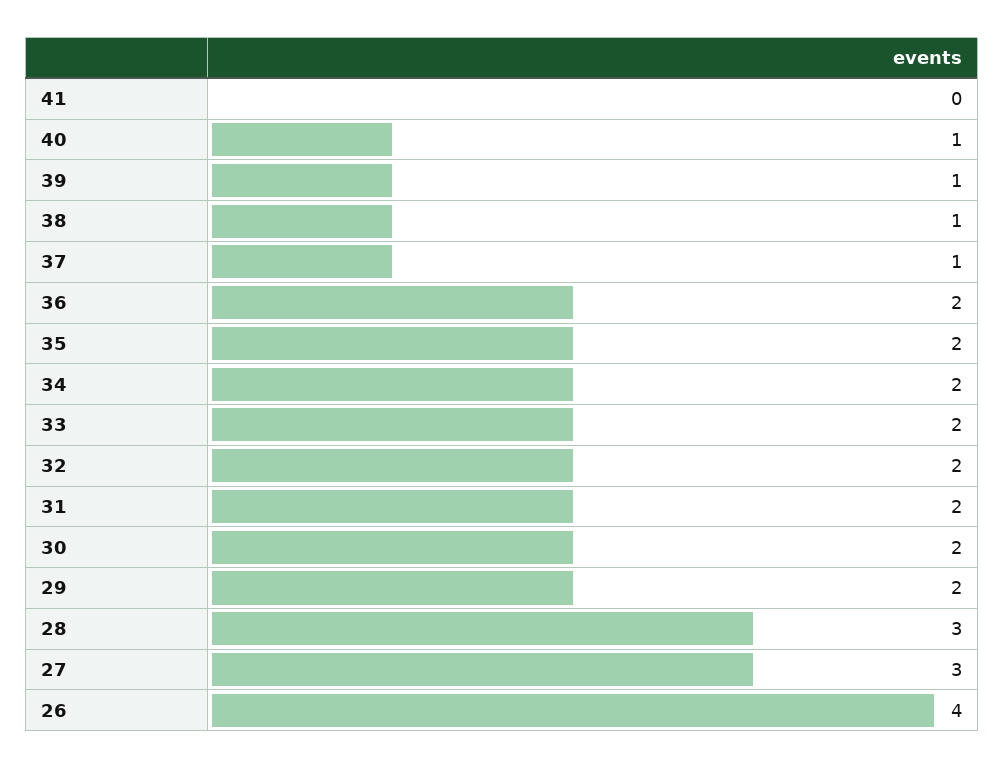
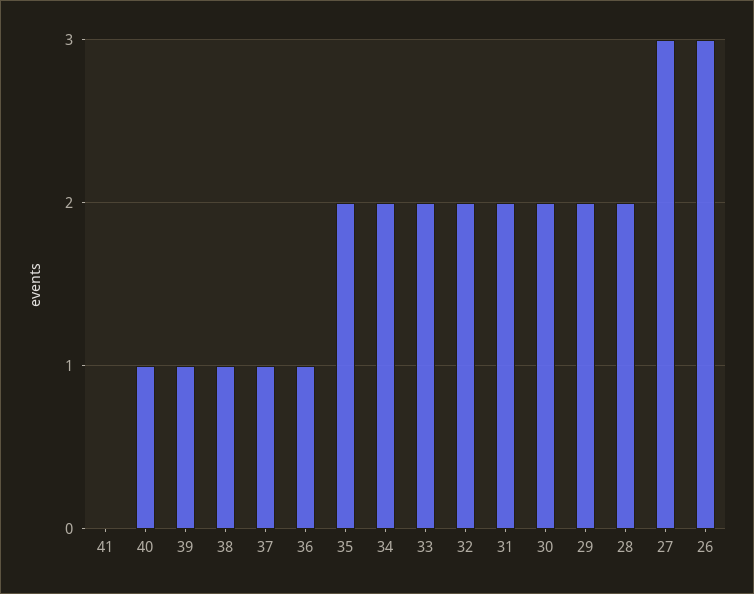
36: 2 -> 1
28: 3 -> 2
26: 4 -> 3

